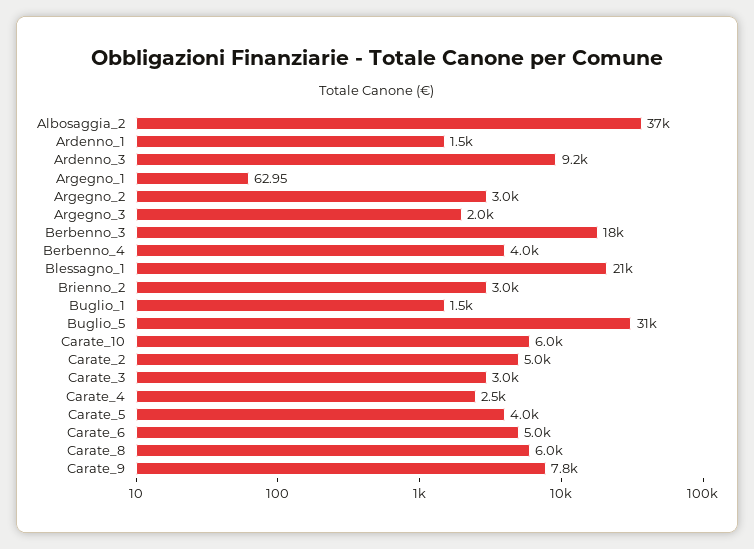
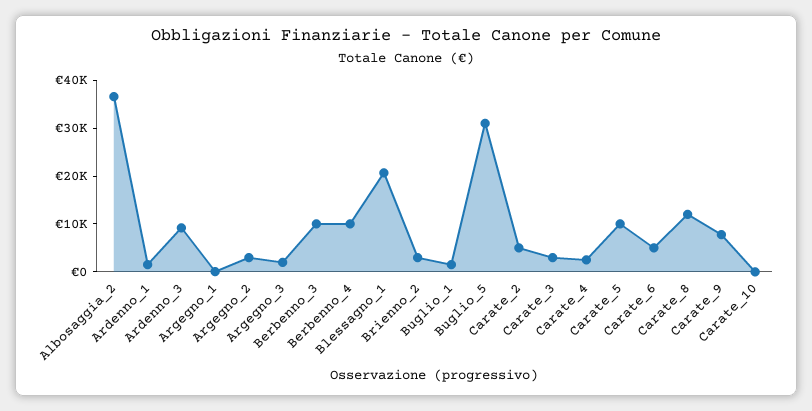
Berbenno_3: 18000 -> 10000
Berbenno_4: 4000 -> 10000
Carate_10: 6000 -> 0
Carate_5: 4000 -> 10000
Carate_8: 6000 -> 12000

